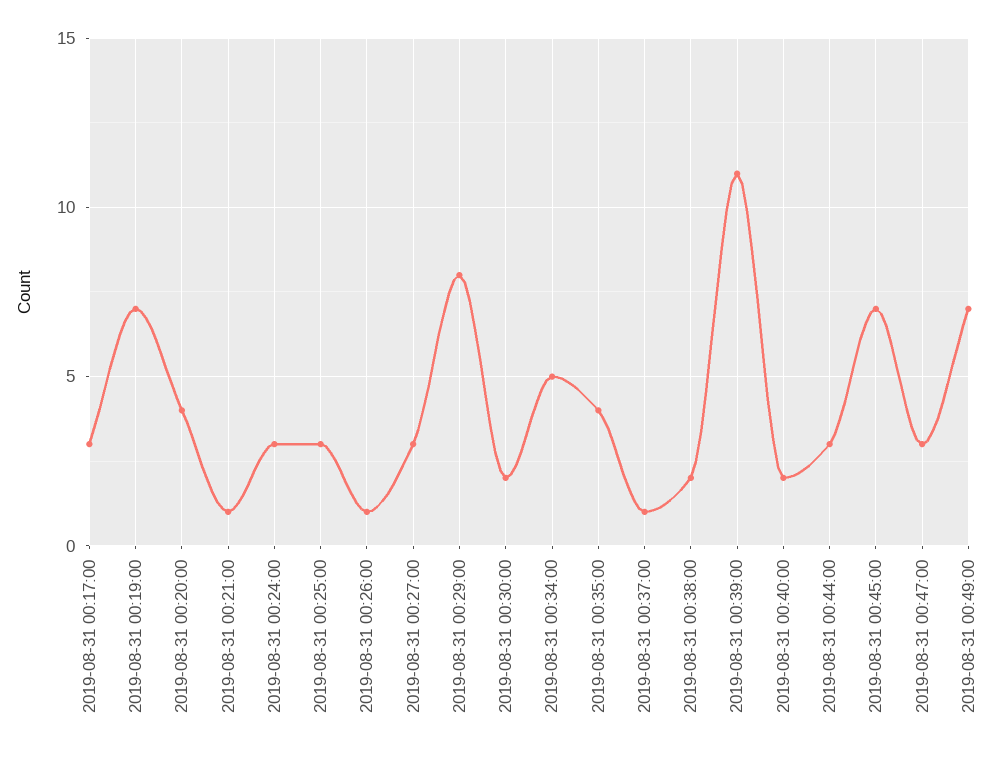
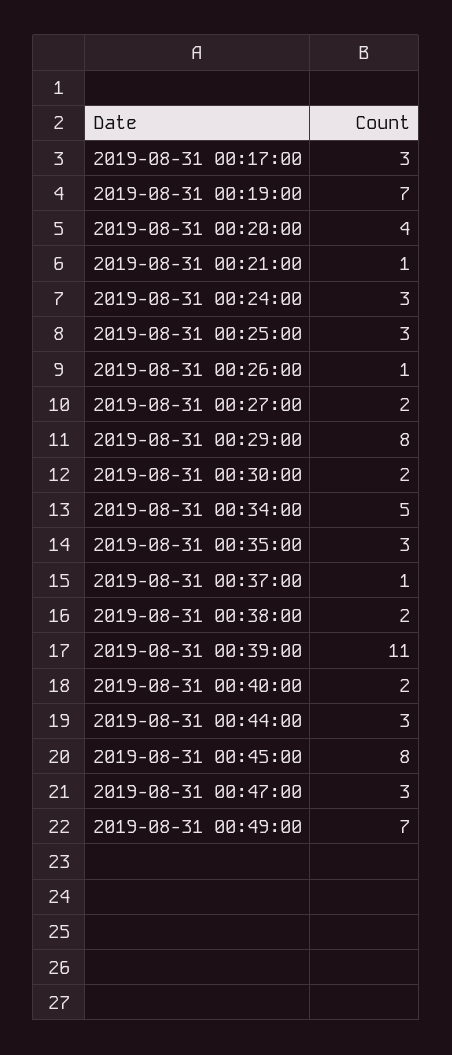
2019-08-31 00:27:00: 3 -> 2
2019-08-31 00:35:00: 4 -> 3
2019-08-31 00:45:00: 7 -> 8

